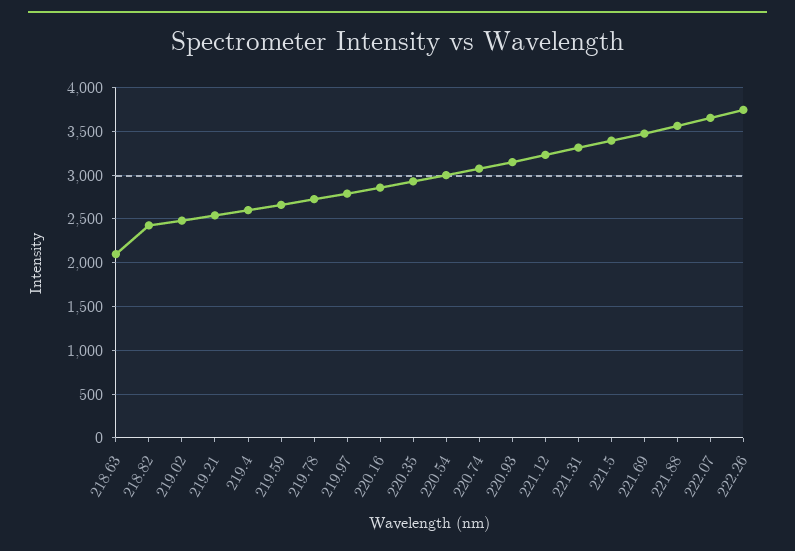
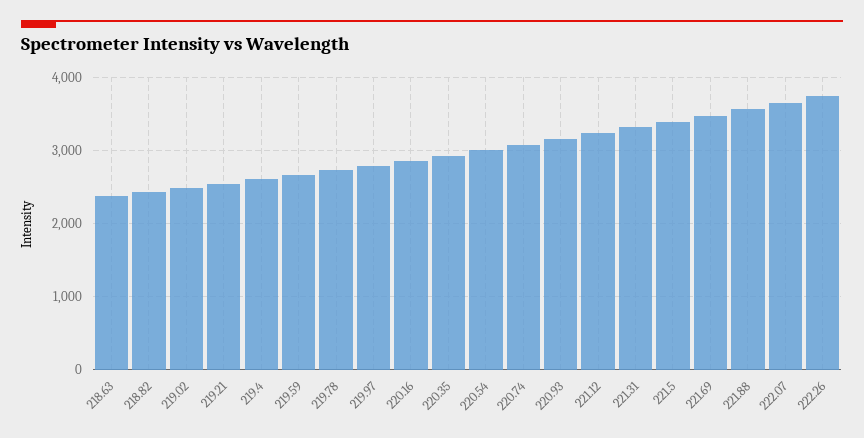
218.63: 2100 -> 2400

